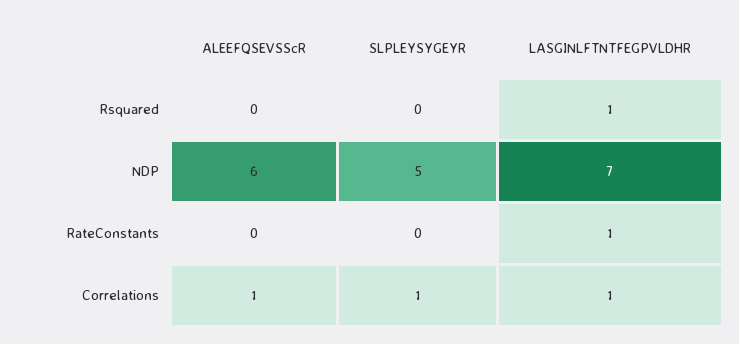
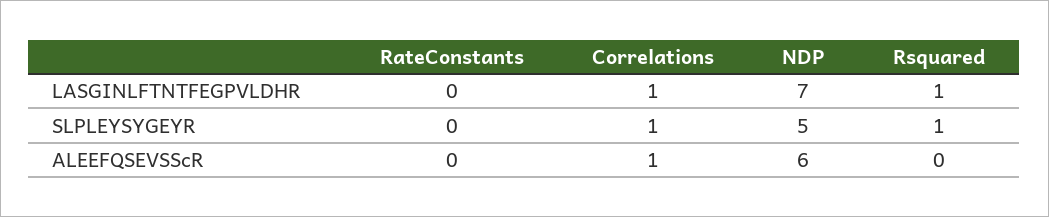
SLPLEYSYGEYR, Rsquared: 0 -> 1
LASGINLFTNTFEGPVLDHR, RateConstants: 1 -> 0

